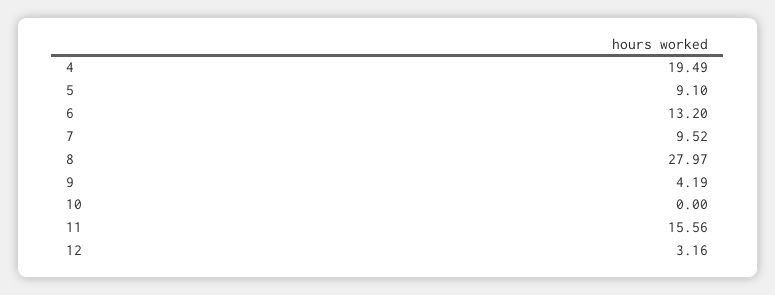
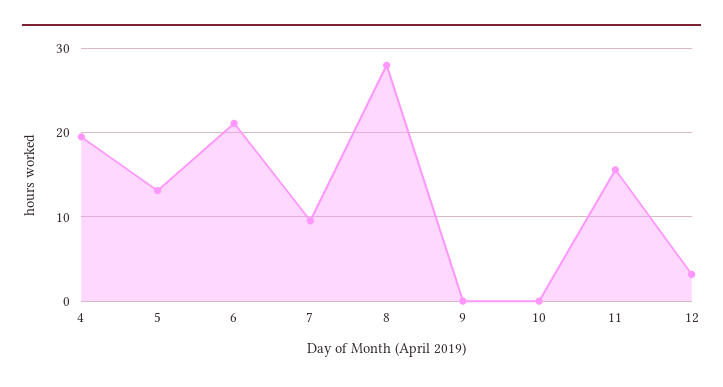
5: 9.1 -> 13
6: 13.2 -> 21
9: 4.19 -> 0

